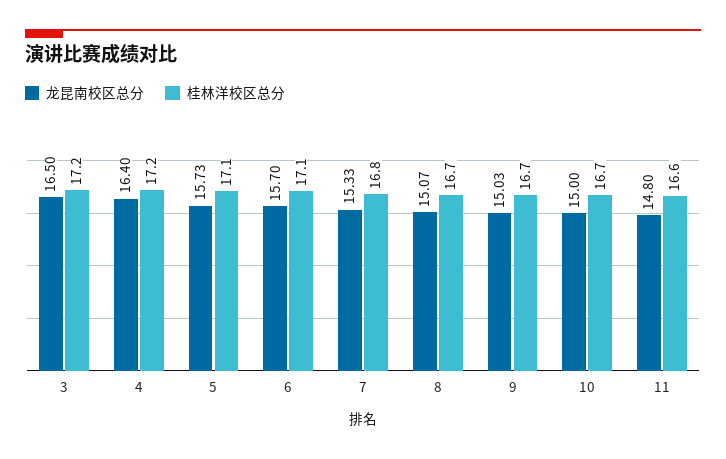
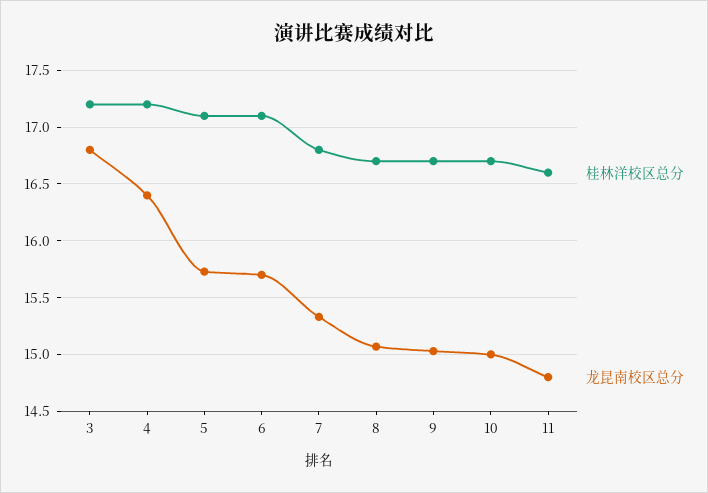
龙昆南校区总分, 3: 16.5 -> 16.8

